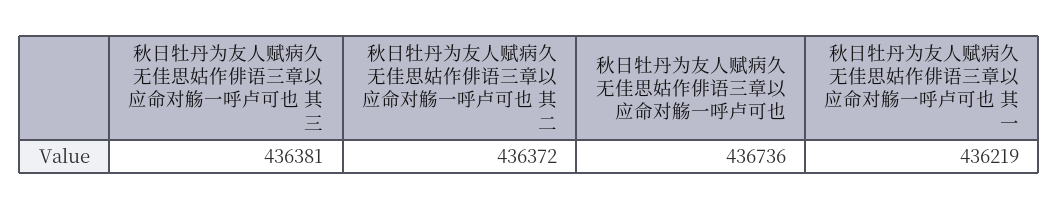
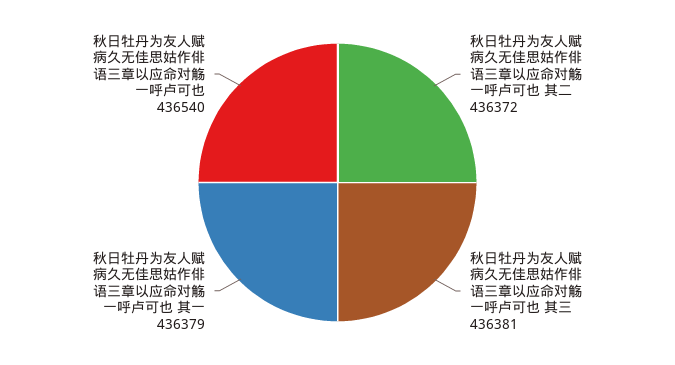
秋日牡丹为友人赋病久无佳思姑作俳语三章以应命对觞一呼卢可也: 436736 -> 436540
秋日牡丹为友人赋病久无佳思姑作俳语三章以应命对觞一呼卢可也 其一: 436219 -> 436379

